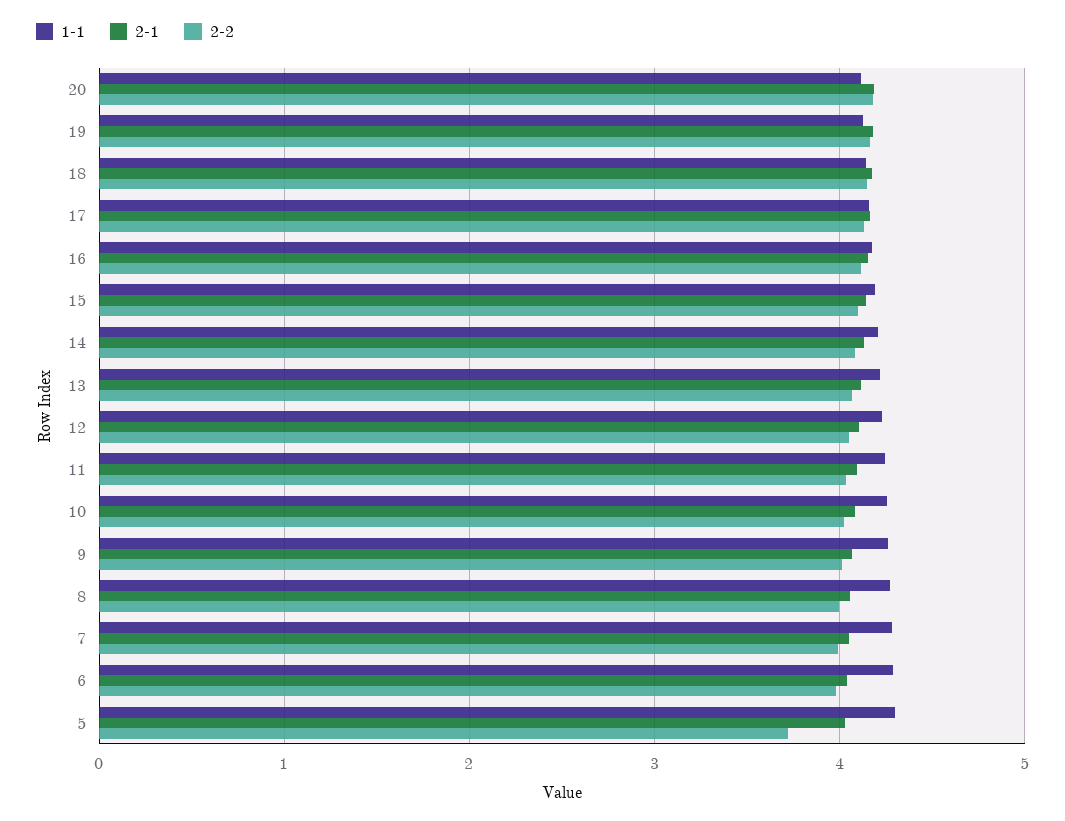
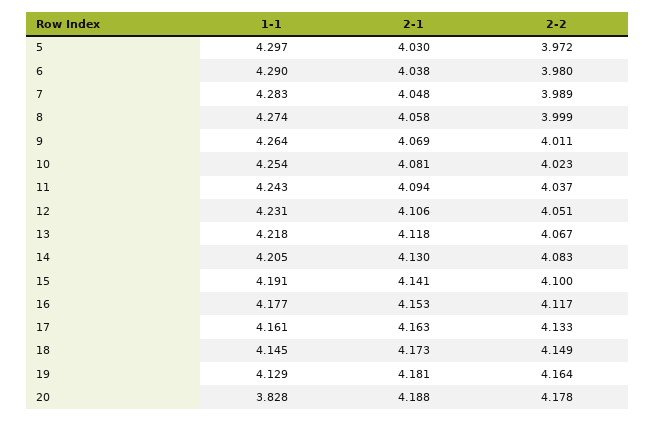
1-1, 20: 4.1 -> 3.828
2-2, 5: 3.7 -> 3.972

